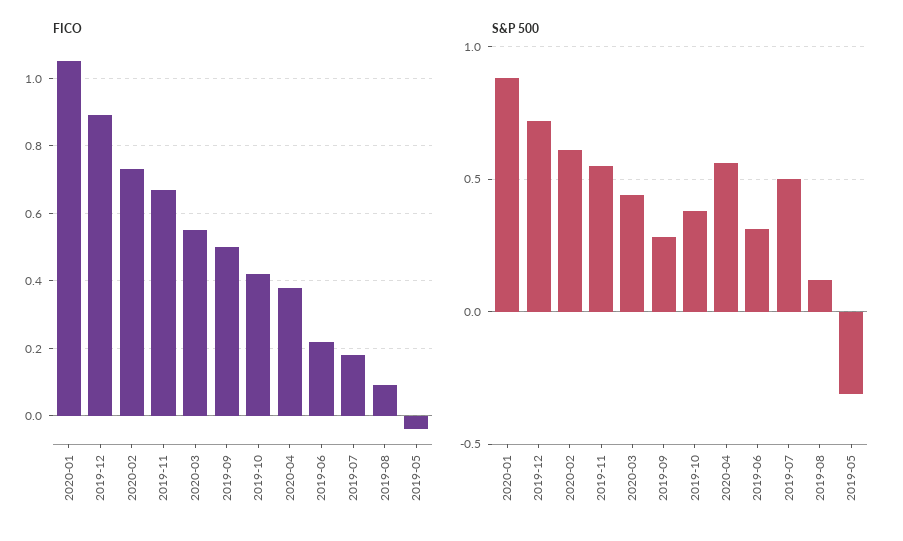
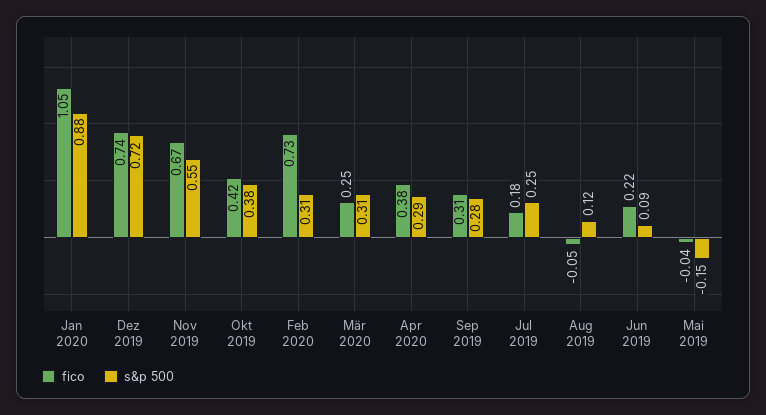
FICO, 2019-12: 0.9 -> 0.74
FICO, 2020-03: 0.55 -> 0.25
FICO, 2019-09: 0.5 -> 0.31
FICO, 2019-08: 0.1 -> -0.05
S&P 500, 2020-02: 0.6 -> 0.31
S&P 500, 2020-03: 0.45 -> 0.31
S&P 500, 2020-04: 0.55 -> 0.29
S&P 500, 2019-06: 0.3 -> 0.09
S&P 500, 2019-07: 0.5 -> 0.25
S&P 500, 2019-05: -0.3 -> -0.15

